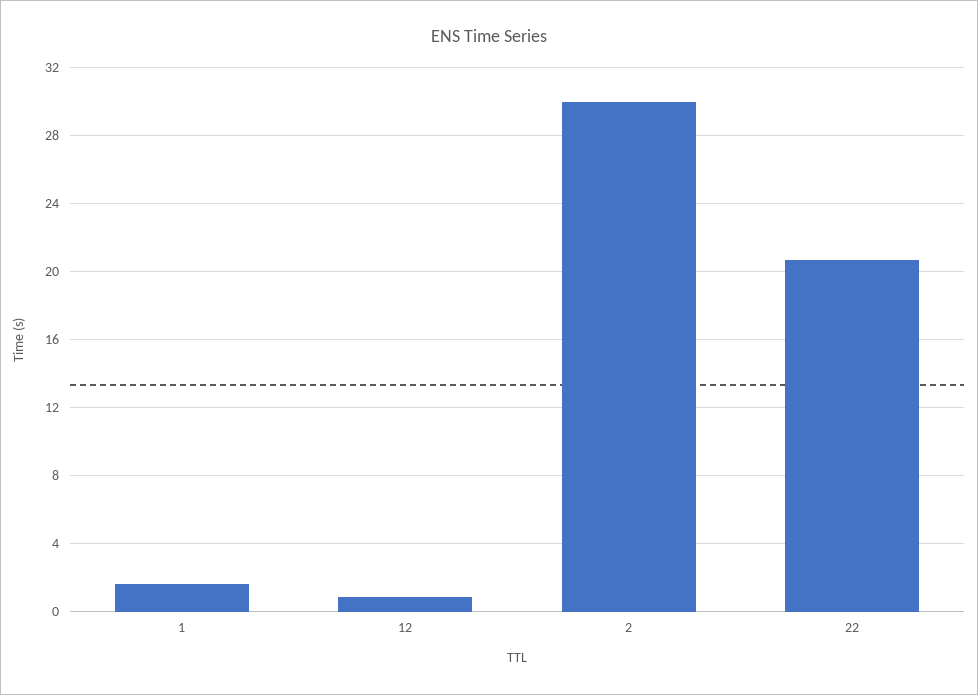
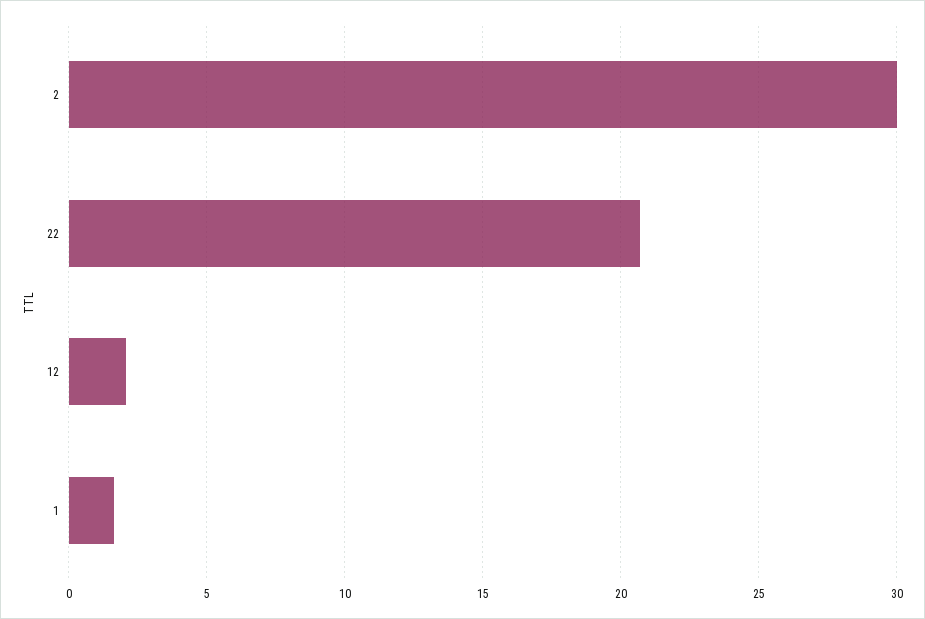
12: 1 -> 2

